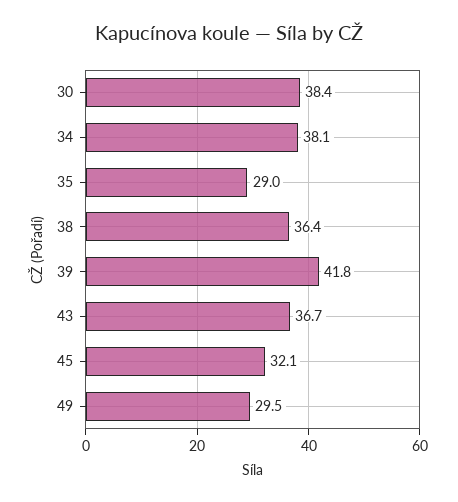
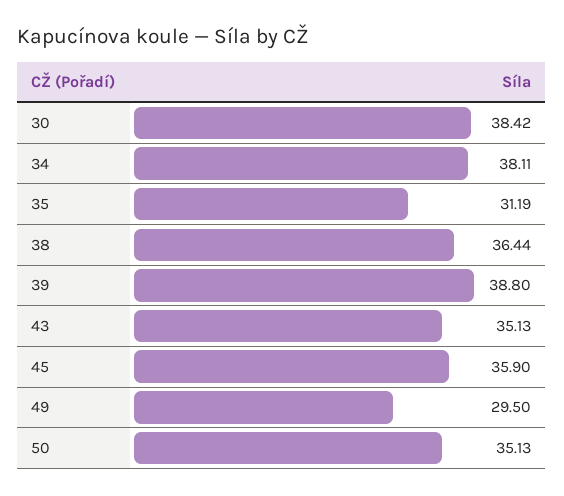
35: 29 -> 31.19
39: 41.8 -> 38.8
43: 36.7 -> 35.13
45: 32.1 -> 35.9
50: none -> 35.13

